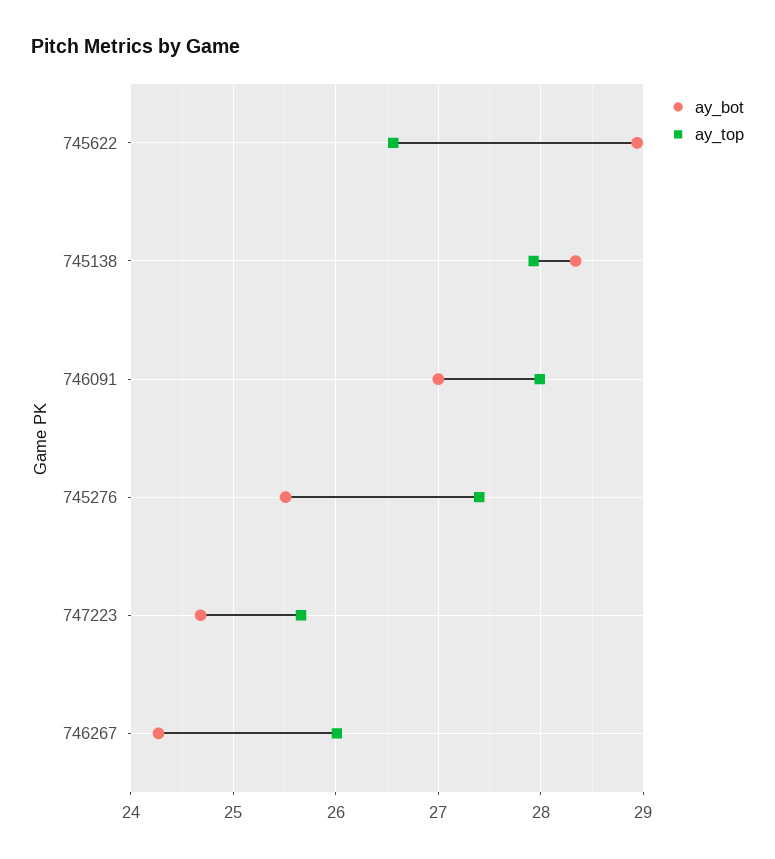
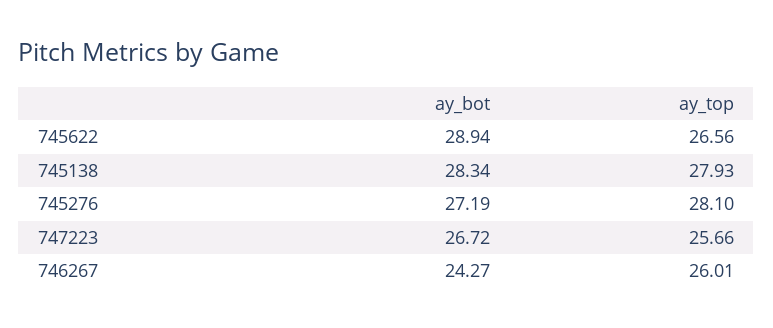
ay_bot, 746091: 27 -> none
ay_top, 746091: 28 -> none
ay_bot, 745276: 25.5 -> 27.19
ay_top, 745276: 27.4 -> 28.1
ay_bot, 747223: 24.7 -> 26.72

